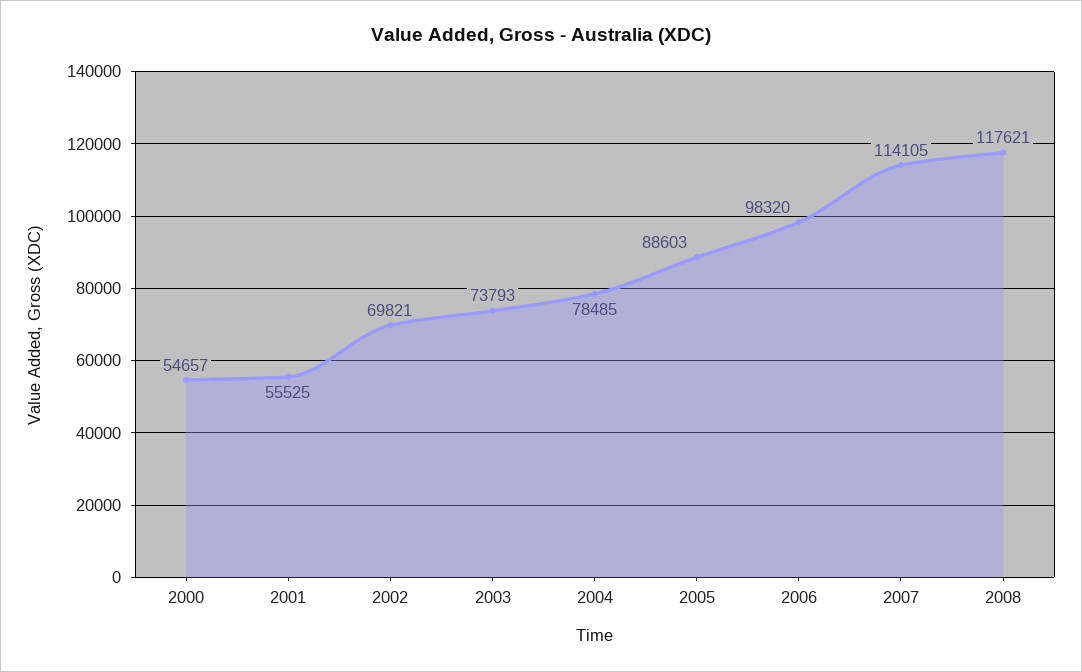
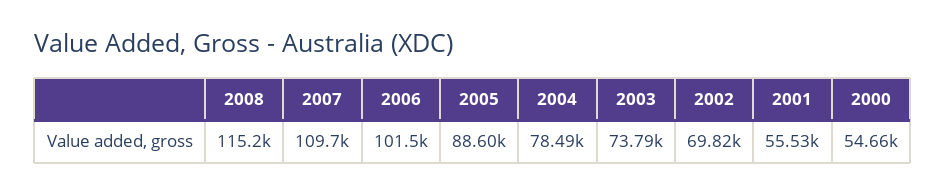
2006: 98320 -> 101500
2007: 114105 -> 109700
2008: 117621 -> 115200

